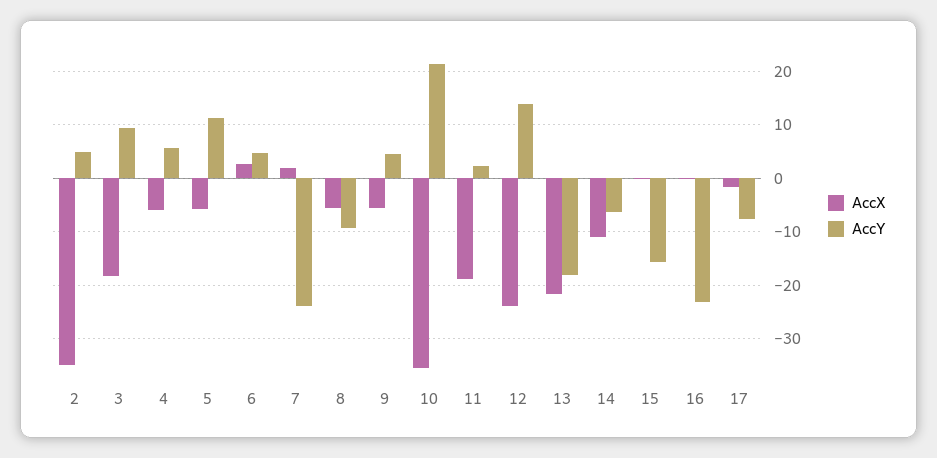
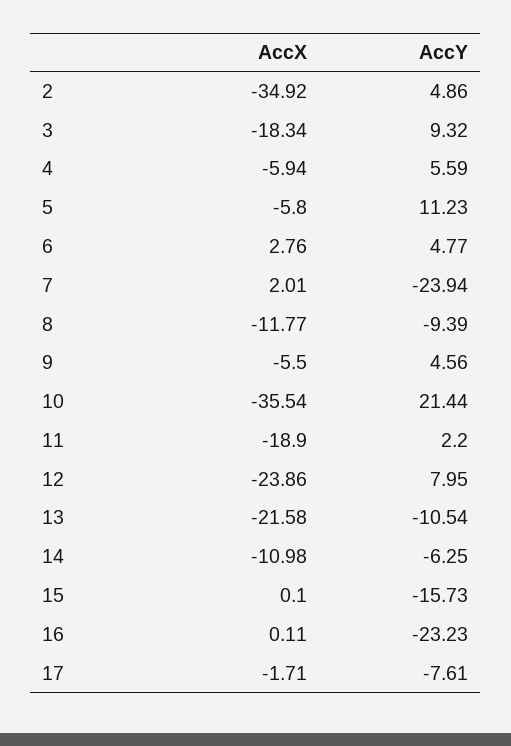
AccX, 8: -6 -> -11.77
AccY, 12: 14 -> 7.95
AccY, 13: -18 -> -10.54

